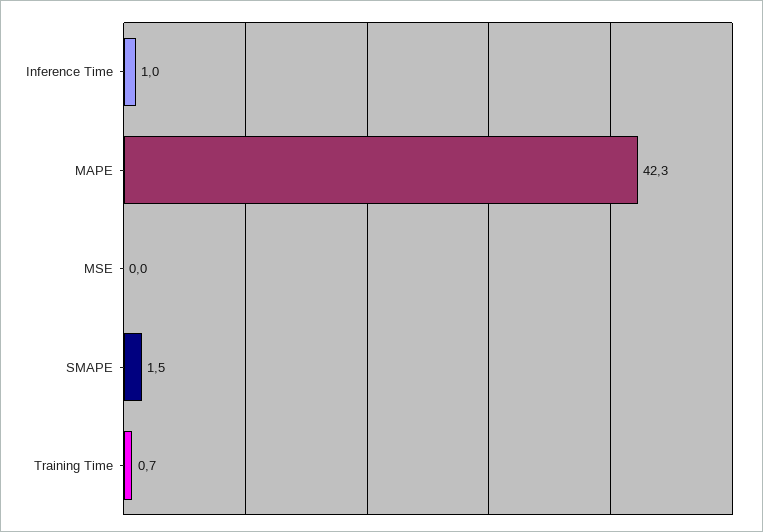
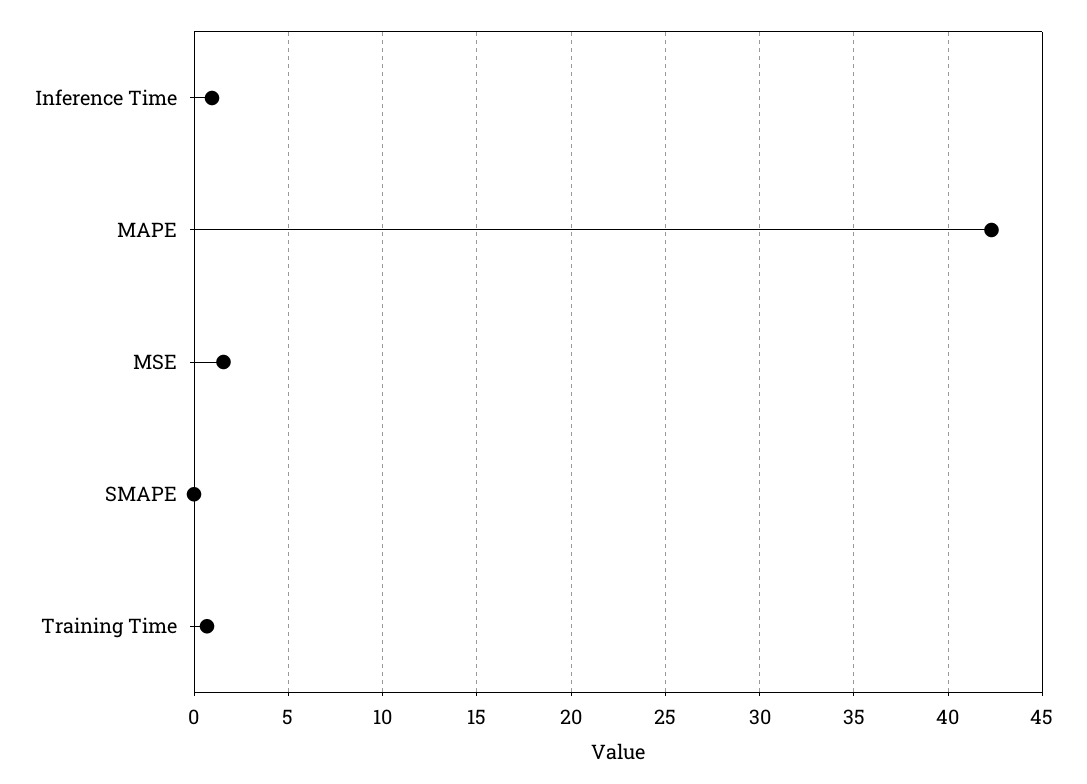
MSE: 0 -> 1.5
SMAPE: 1.5 -> 0

